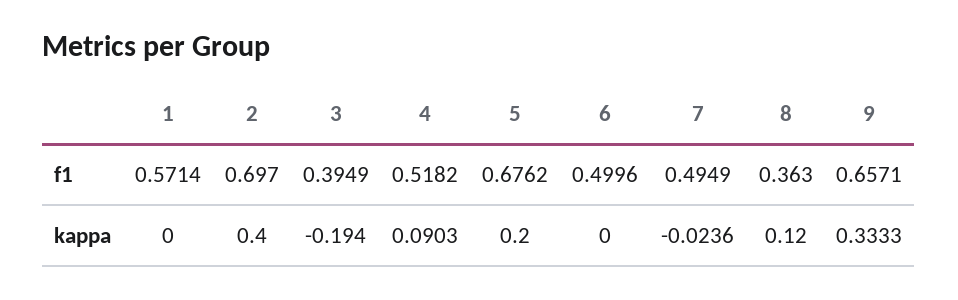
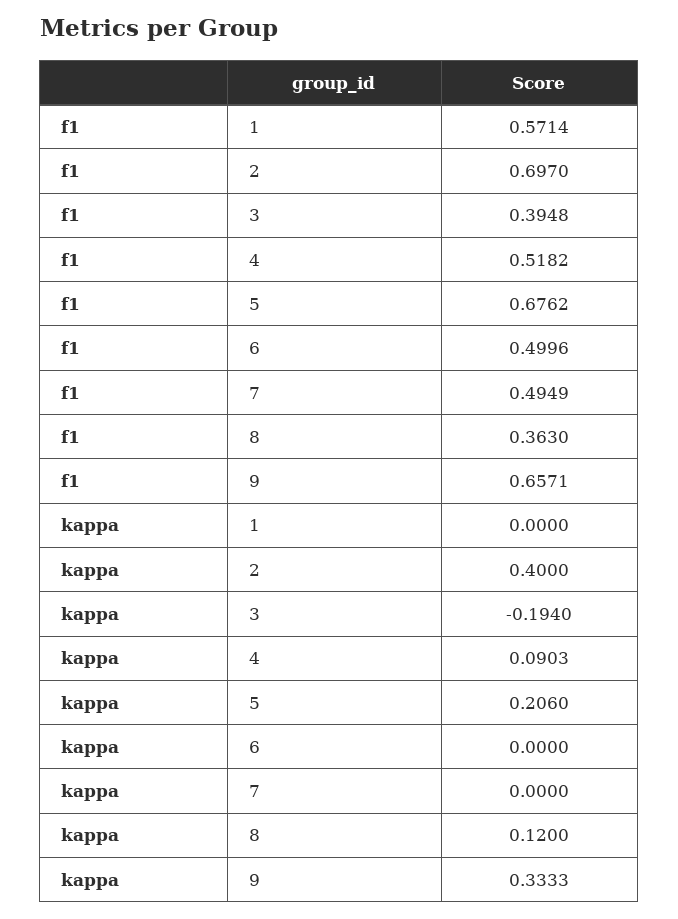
3, f1: 0.3949 -> 0.3948
5, kappa: 0.2 -> 0.206
7, kappa: -0.0236 -> 0

